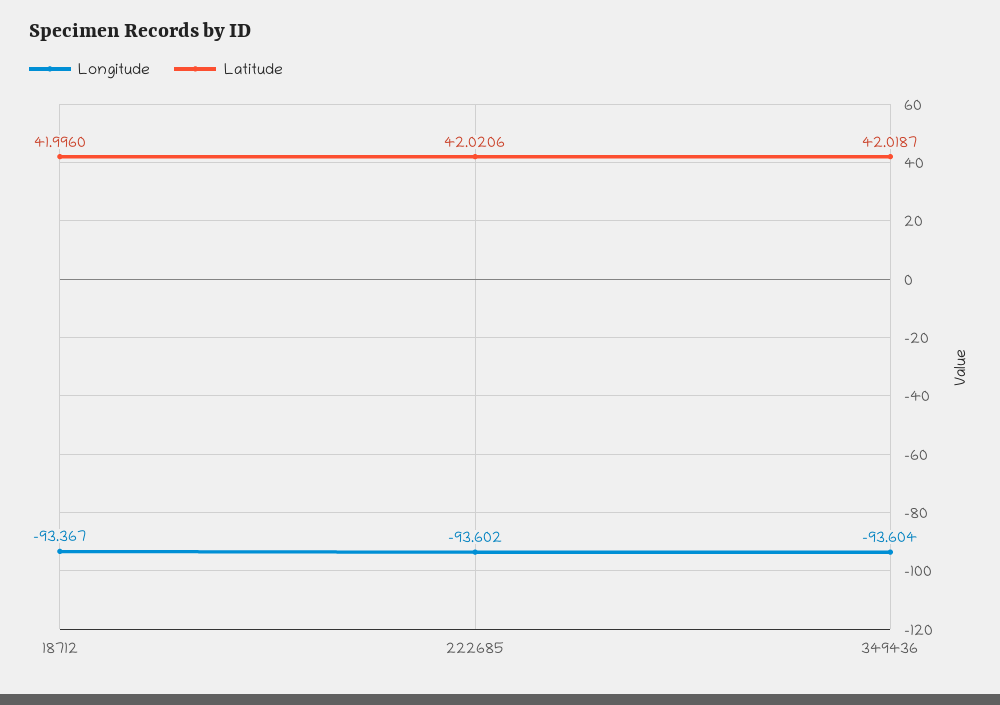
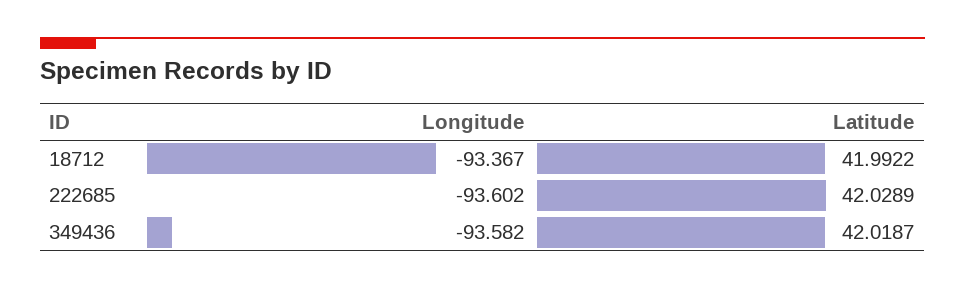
Latitude, 18712: 41.996 -> 41.9922
Latitude, 222685: 42.0206 -> 42.0289
Longitude, 349436: -93.604 -> -93.582

